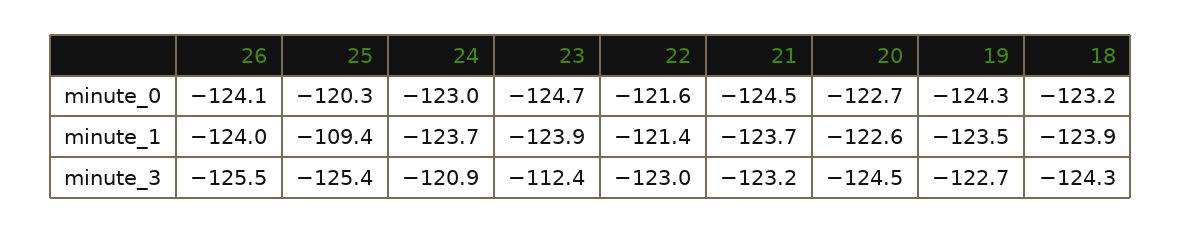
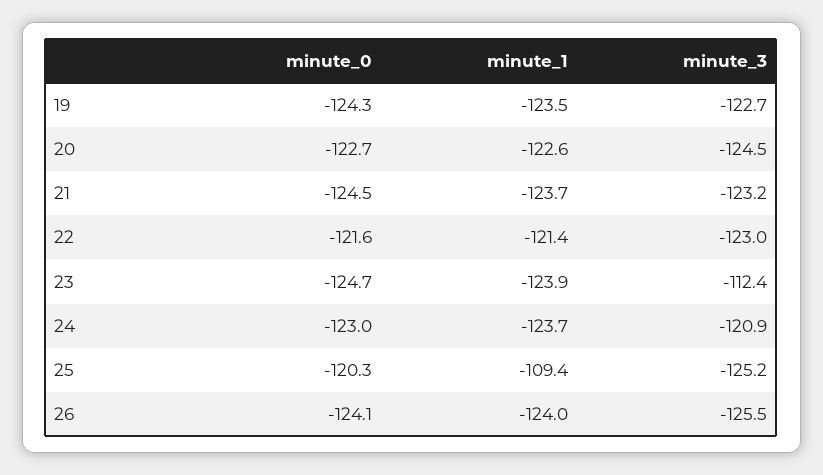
18, minute_0: -123.2 -> none
18, minute_1: -123.9 -> none
25, minute_3: -125.4 -> -125.2
18, minute_3: -124.3 -> none

